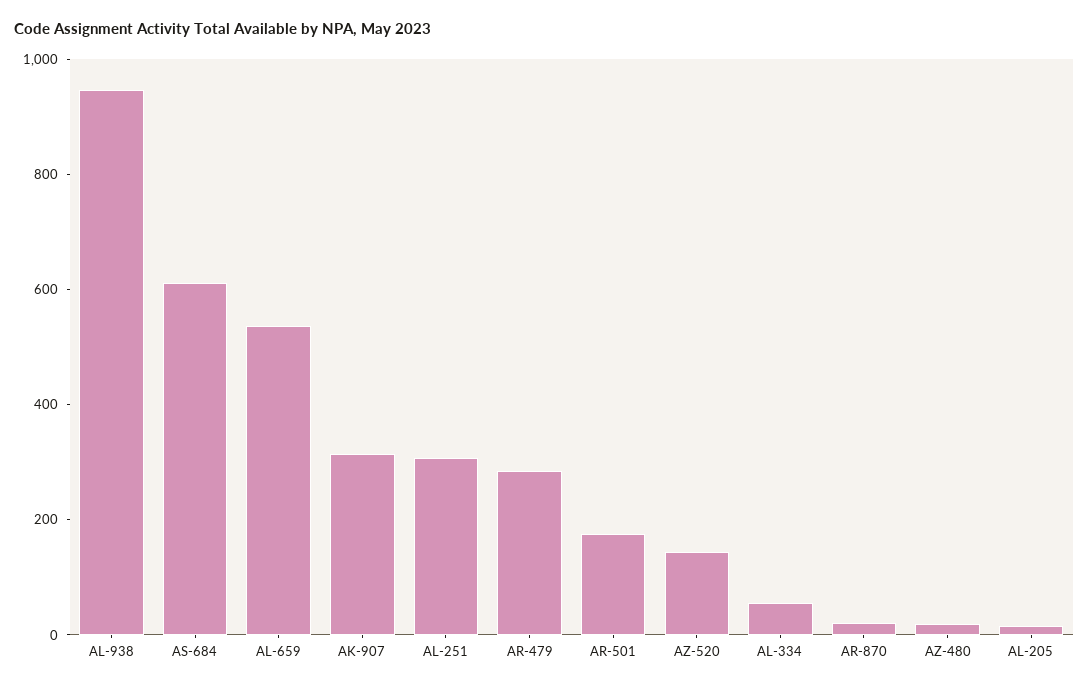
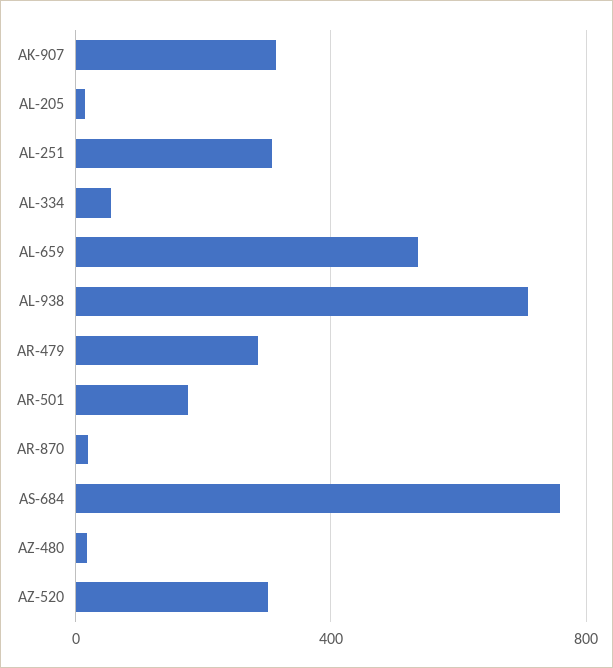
AL-938: 950 -> 700
AS-684: 600 -> 750
AZ-520: 150 -> 300

